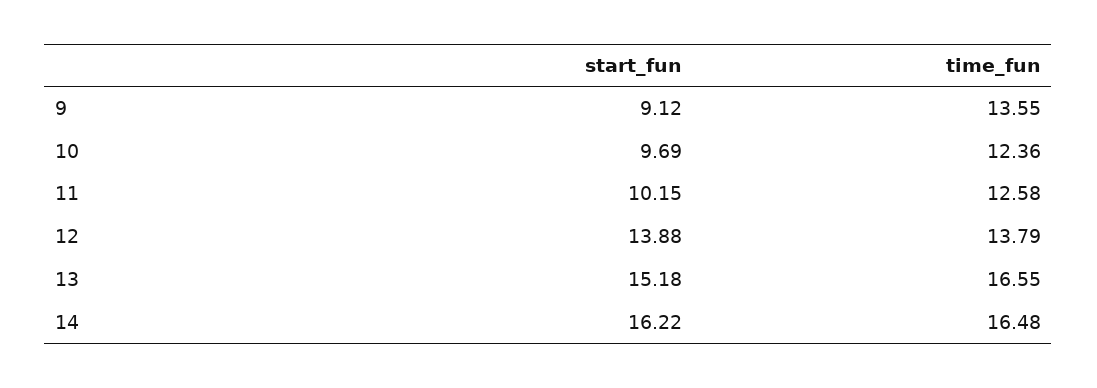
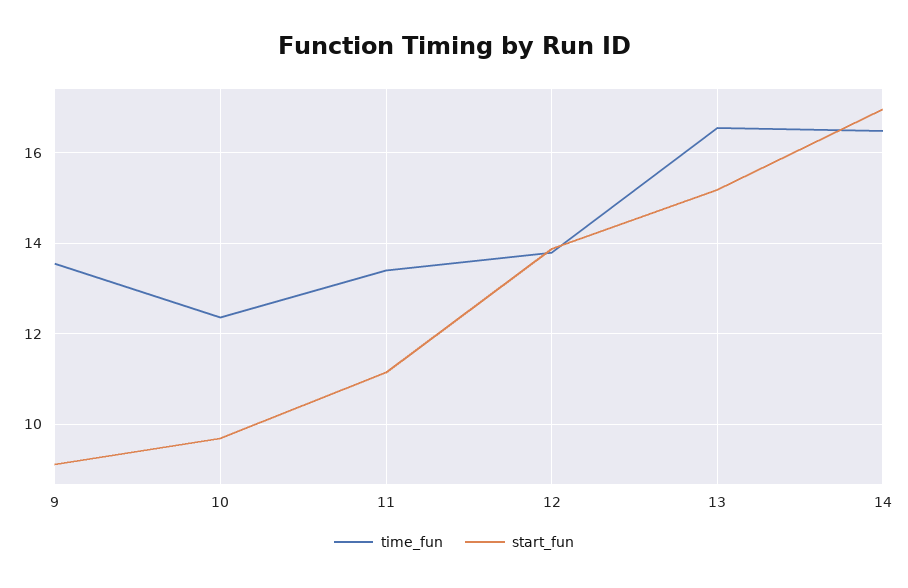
start_fun, 11: 10.15 -> 11.2
time_fun, 11: 12.58 -> 13.4
start_fun, 14: 16.22 -> 17

